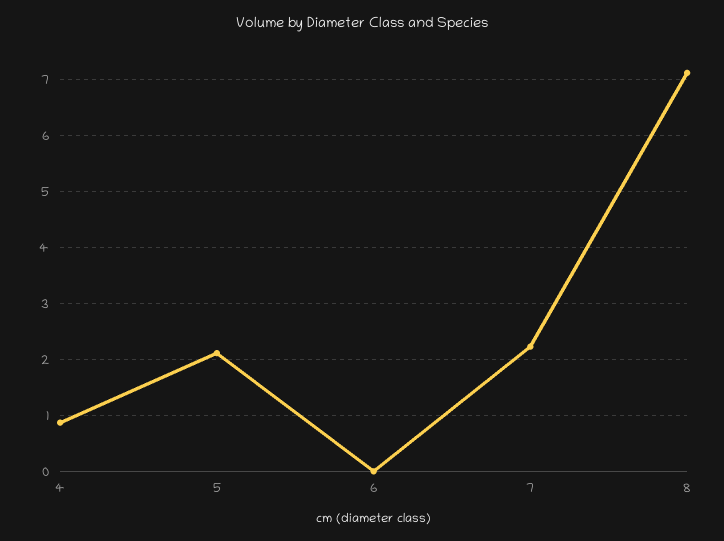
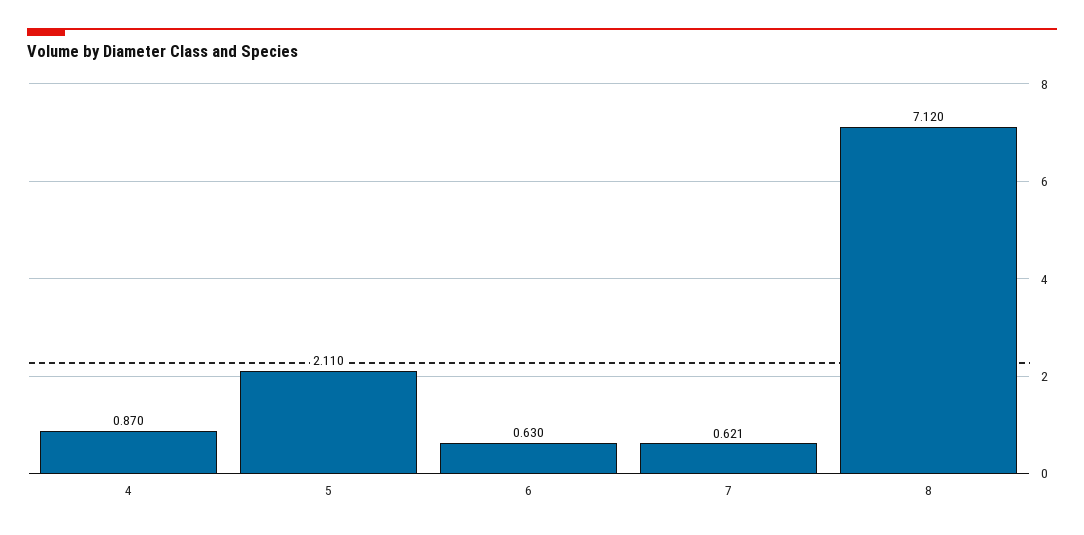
6: 0 -> 0.63
7: 2.2 -> 0.621

